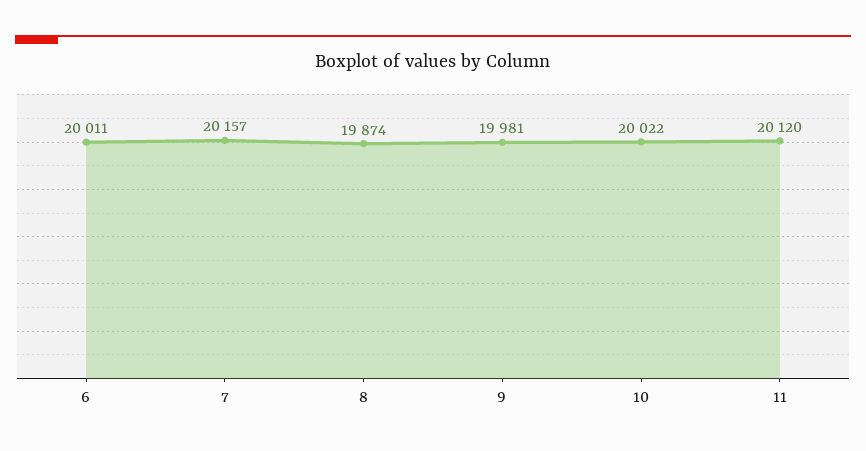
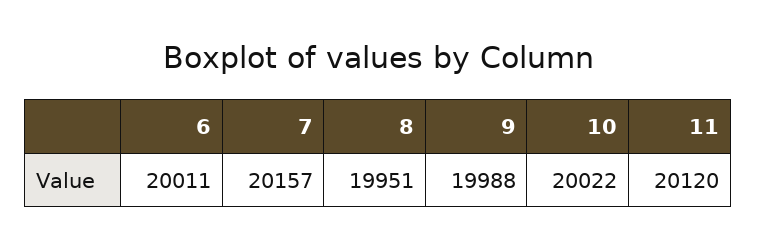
8: 19874 -> 19951
9: 19981 -> 19988

